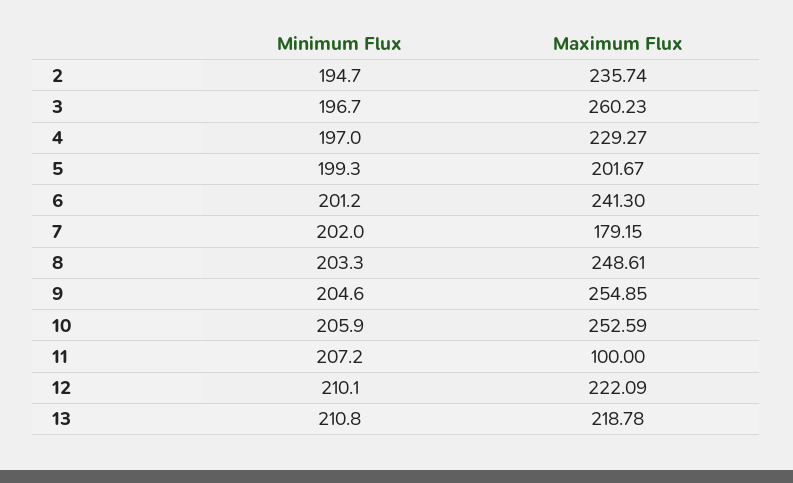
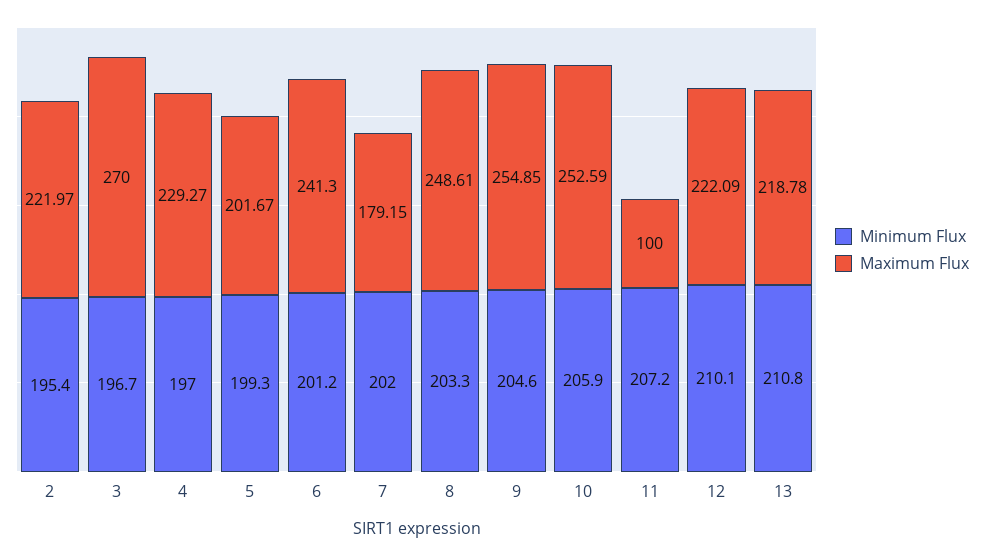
Minimum Flux, 2: 194.7 -> 195.4
Maximum Flux, 2: 235.74 -> 221.97
Maximum Flux, 3: 260.23 -> 270

